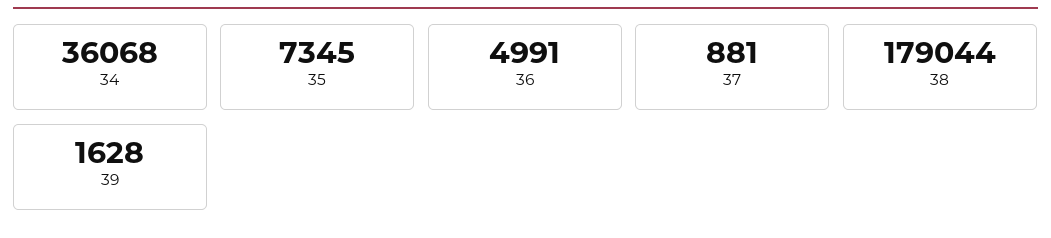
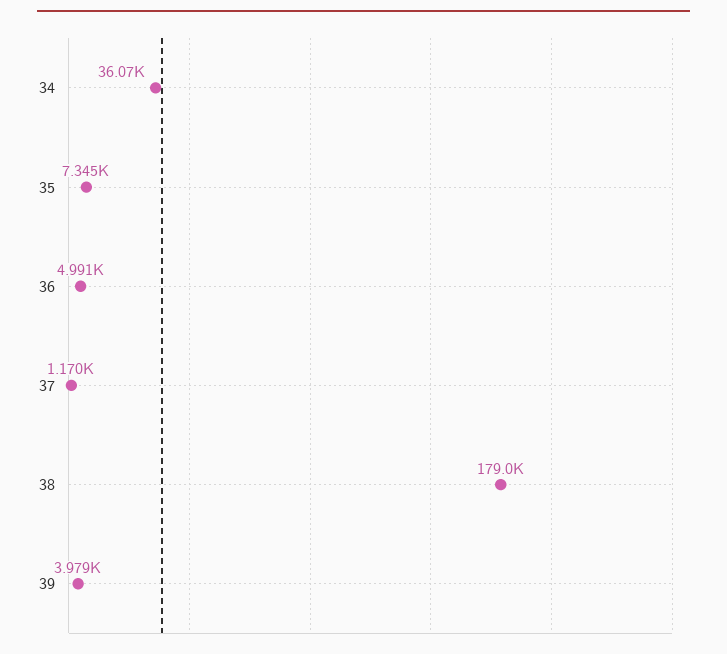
37: 881 -> 1170
39: 1628 -> 3979

